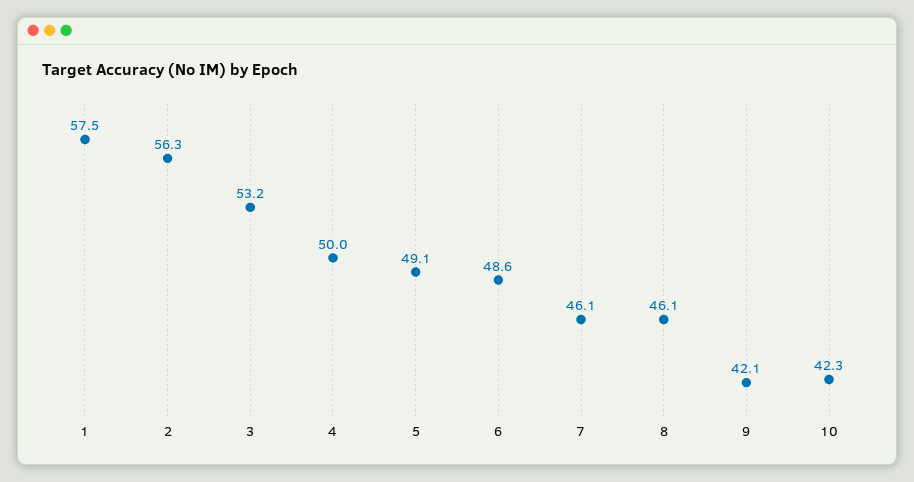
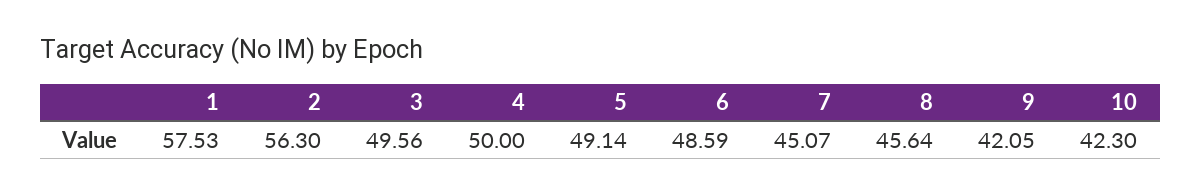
3: 53.2 -> 49.56
7: 46.1 -> 45.07
8: 46.1 -> 45.64

